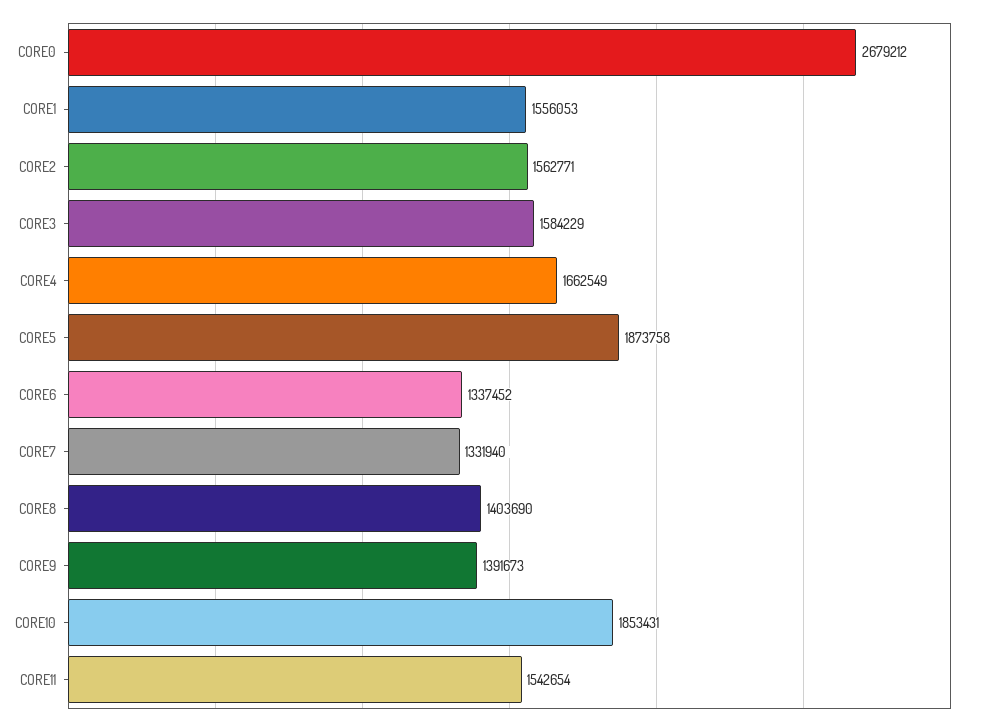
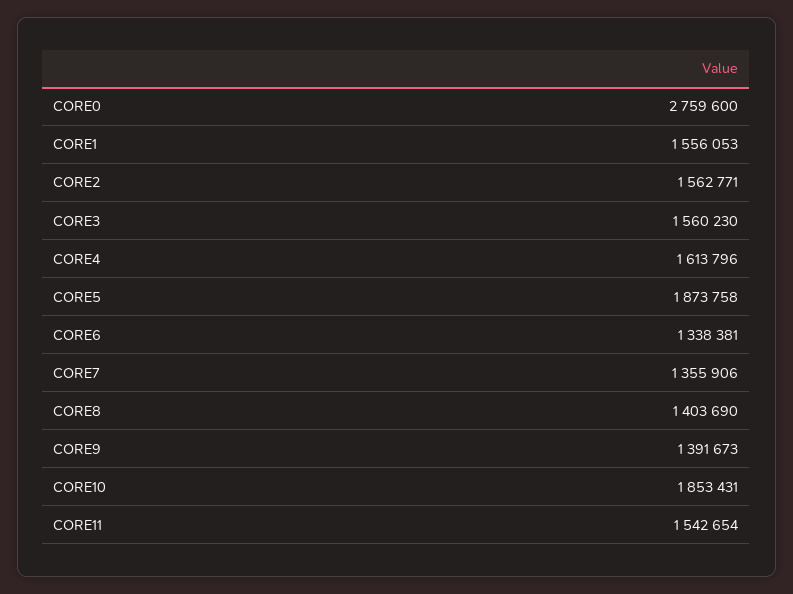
CORE0: 2679212 -> 2759600
CORE3: 1584229 -> 1560230
CORE4: 1662549 -> 1613796
CORE6: 1337452 -> 1338381
CORE7: 1331940 -> 1355906

